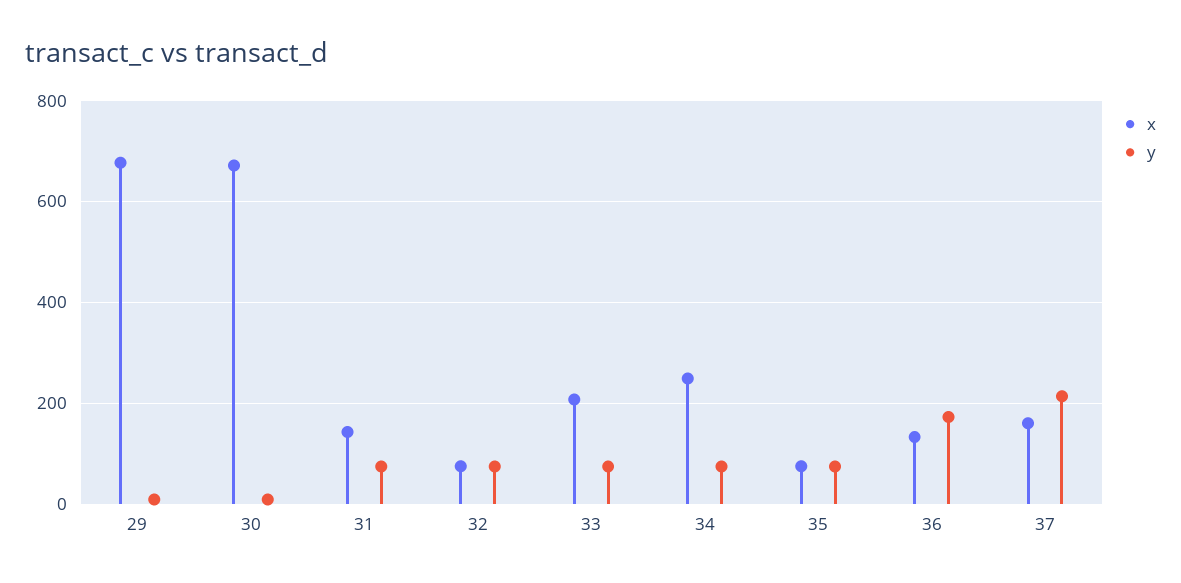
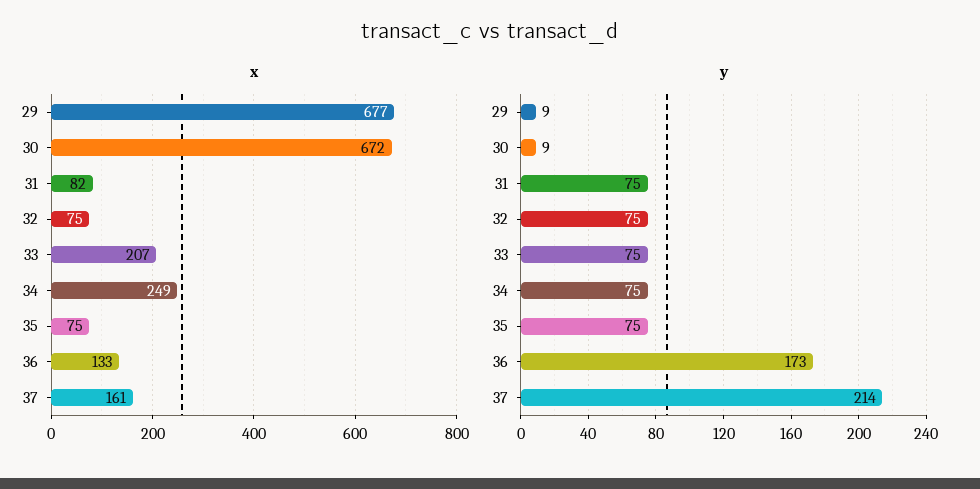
x, 31: 140 -> 82

